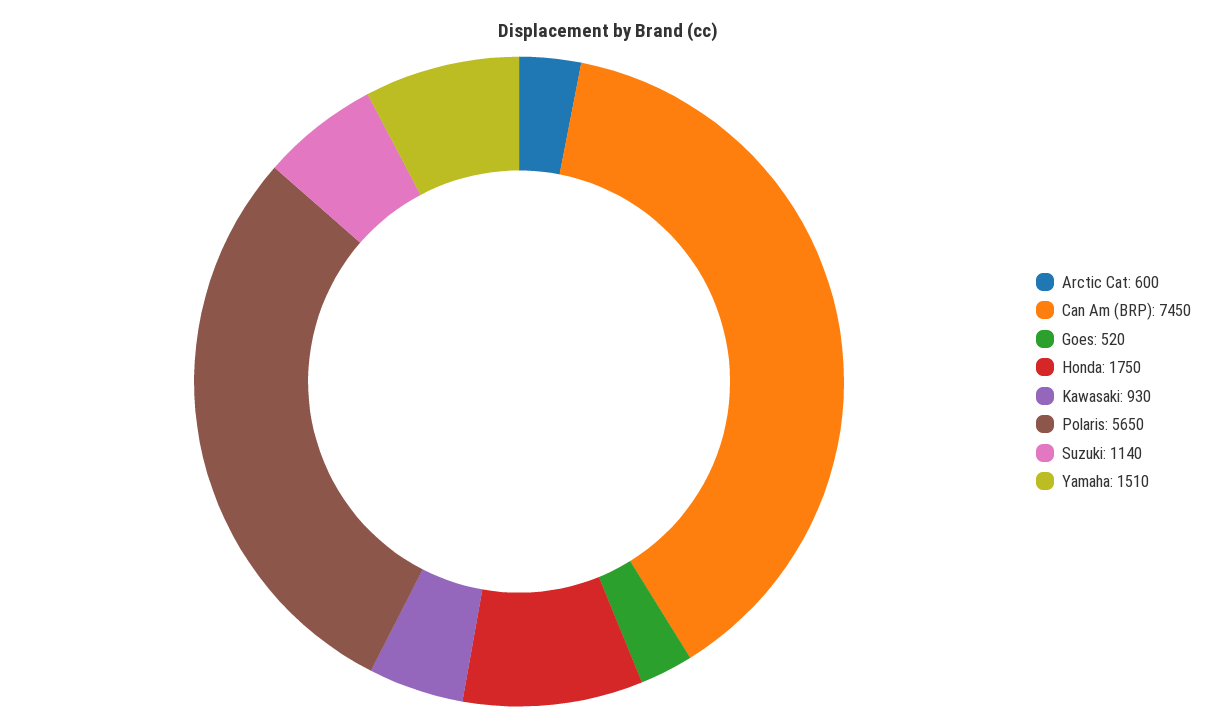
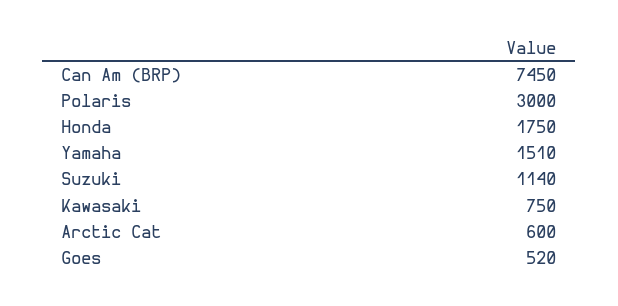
Kawasaki: 930 -> 750
Polaris: 5650 -> 3000

